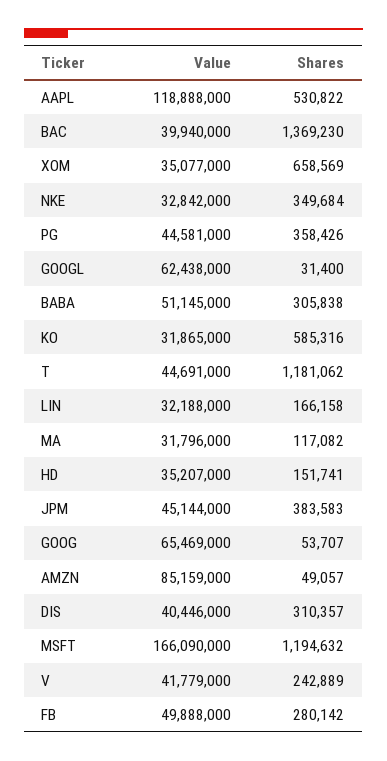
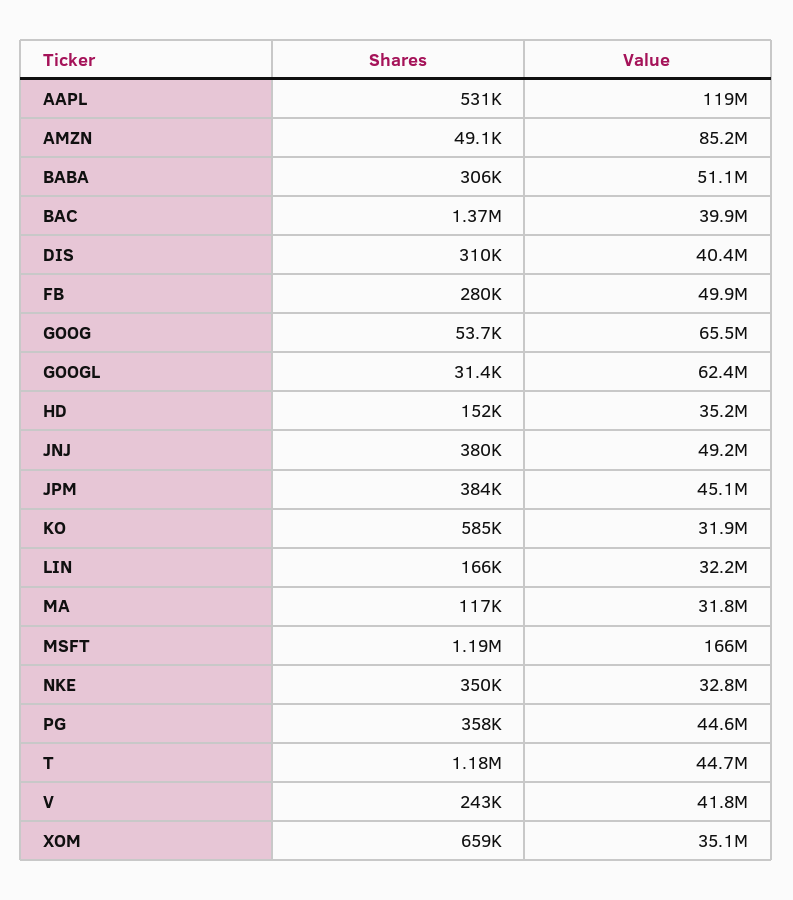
Shares, JNJ: none -> 380000
Value, JNJ: none -> 49200000

